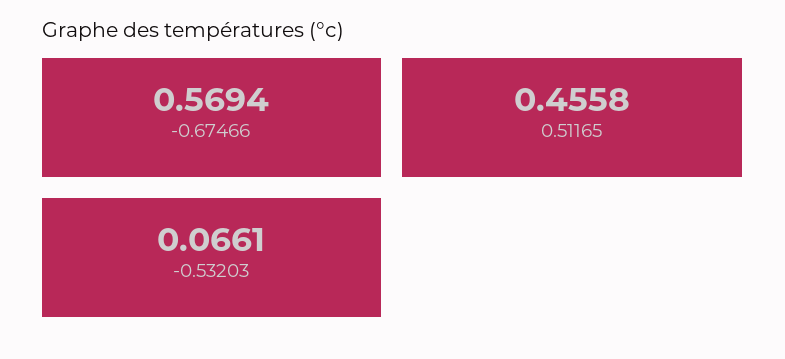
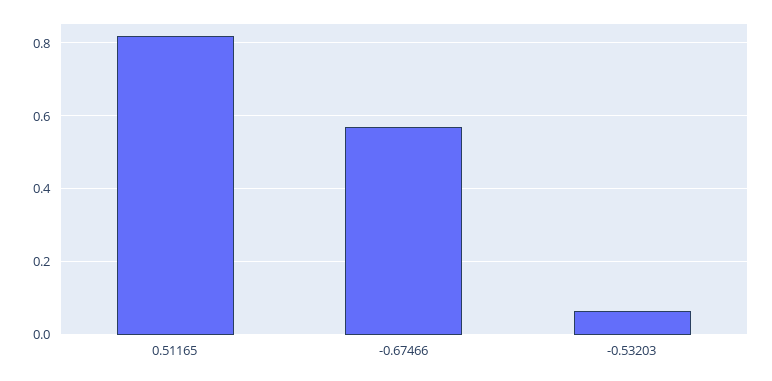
0.51165: 0.4558 -> 0.82

